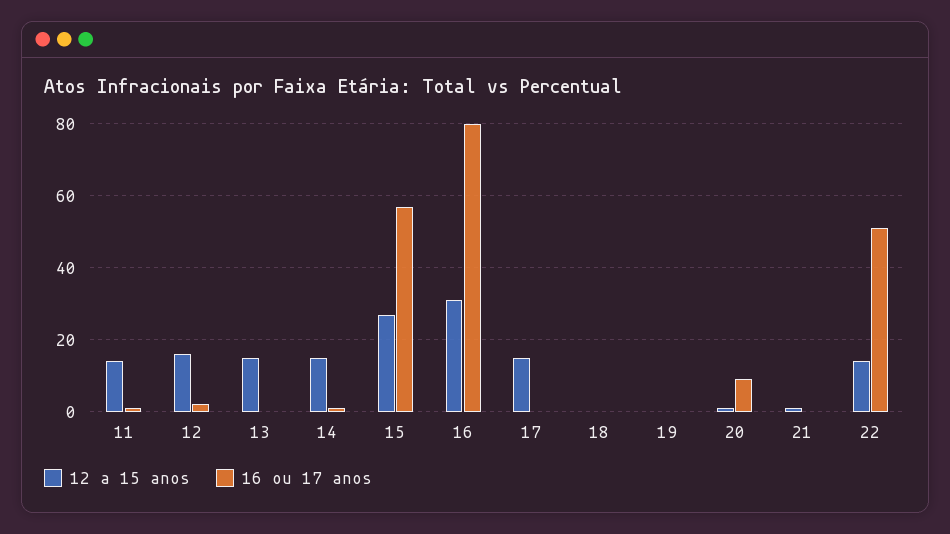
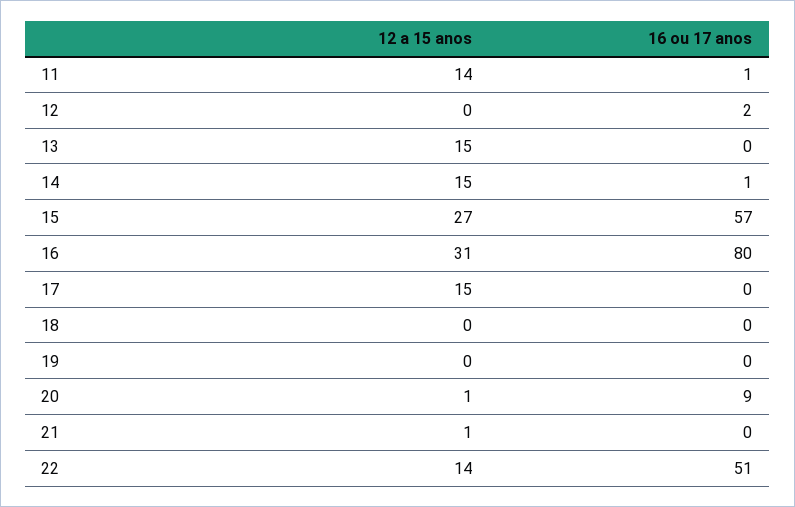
12 a 15 anos, 12: 15 -> 0

